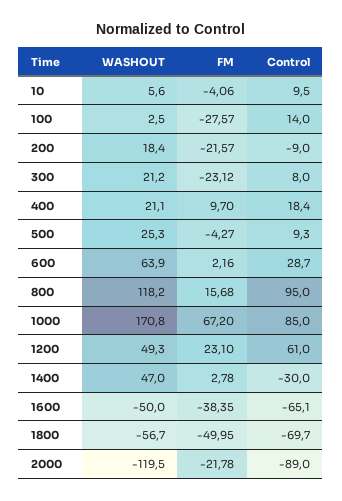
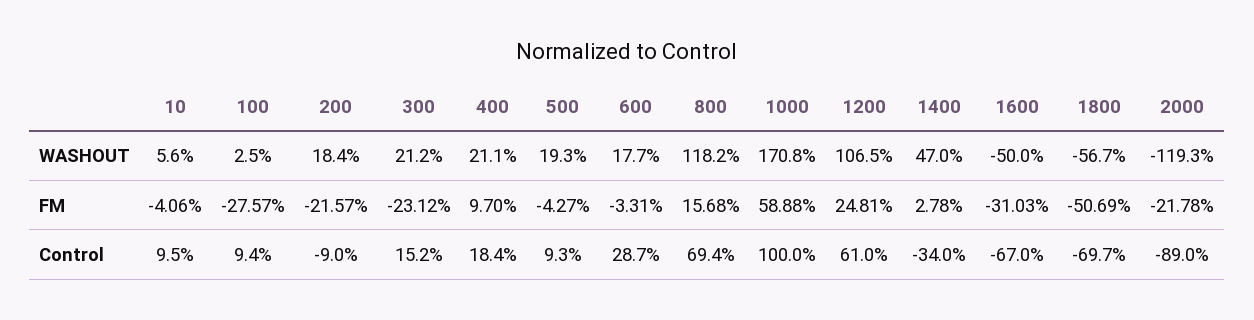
Control, 100: 14 -> 9.4
Control, 300: 8 -> 15.2
WASHOUT, 500: 25.3 -> 19.3
WASHOUT, 600: 63.9 -> 17.7
FM, 600: 2.16 -> -3.31
Control, 800: 95 -> 69.4
FM, 1000: 67.2 -> 58.88
Control, 1000: 85 -> 100
WASHOUT, 1200: 49.3 -> 106.5
FM, 1200: 23.1 -> 24.81
Control, 1400: -30 -> -34
FM, 1600: -38.35 -> -31.03
Control, 1600: -65.1 -> -67
FM, 1800: -49.95 -> -50.69
WASHOUT, 2000: -119.5 -> -119.3

